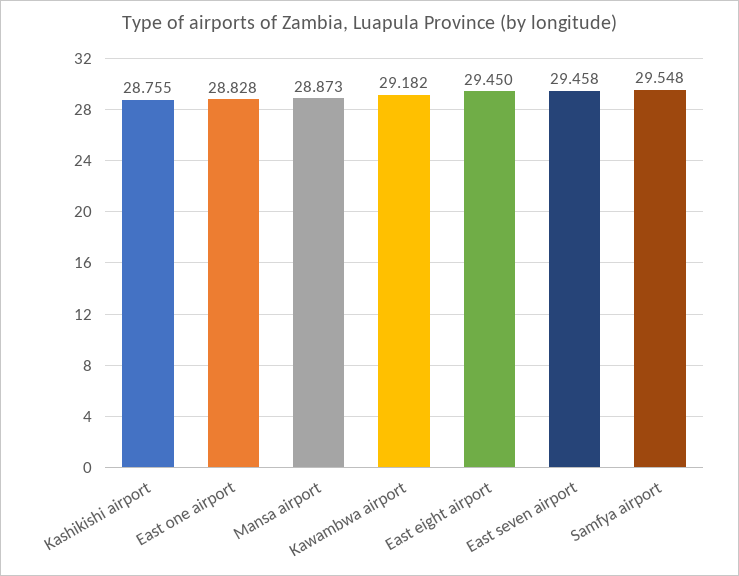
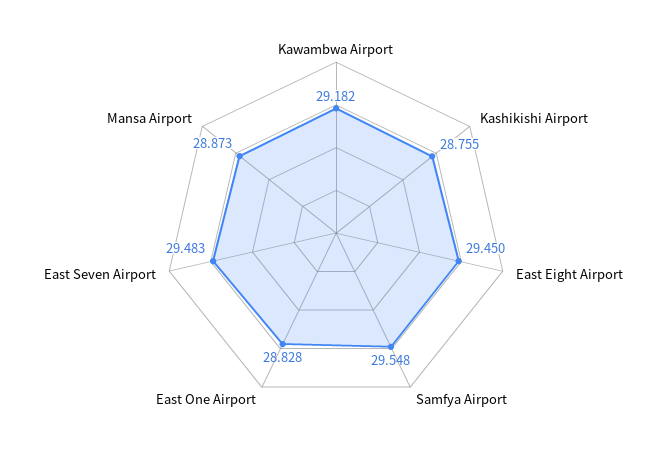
East seven airport: 29.458 -> 29.483

